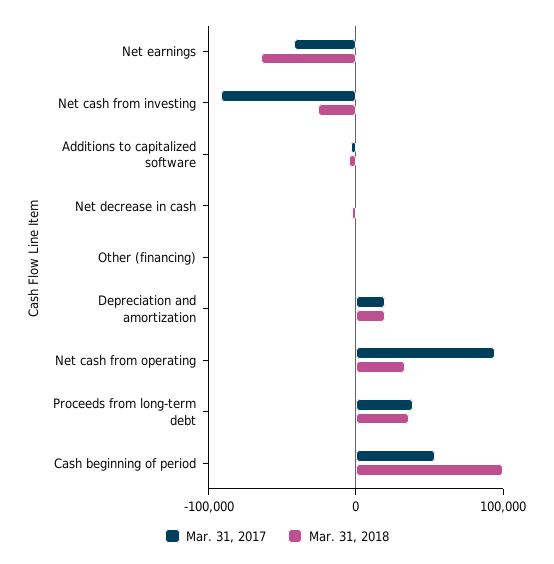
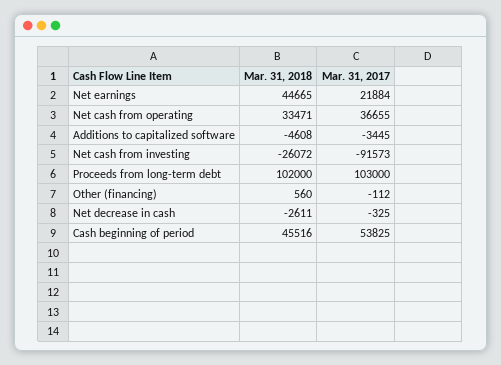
Mar. 31, 2017, Net earnings: -40000 -> 21884
Mar. 31, 2018, Net earnings: -60000 -> 44665
Mar. 31, 2017, Depreciation and amortization: 20000 -> none
Mar. 31, 2018, Depreciation and amortization: 20000 -> none
Mar. 31, 2017, Net cash from operating: 100000 -> 36655
Mar. 31, 2017, Proceeds from long-term debt: 40000 -> 103000
Mar. 31, 2018, Proceeds from long-term debt: 40000 -> 102000
Mar. 31, 2018, Cash beginning of period: 100000 -> 45516

